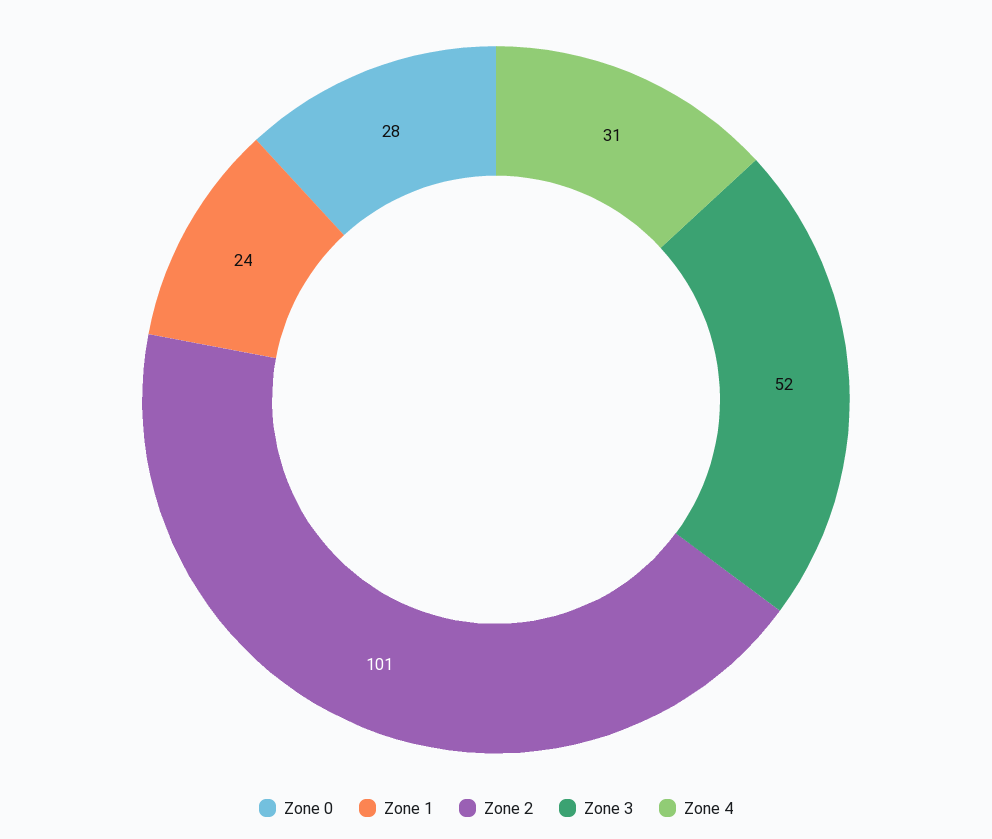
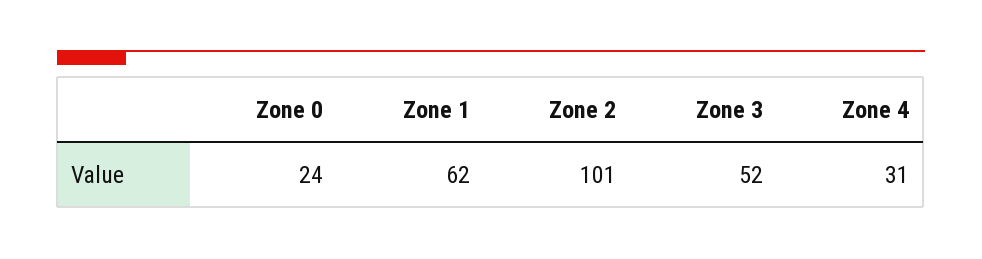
Zone 0: 28 -> 24
Zone 1: 24 -> 62

